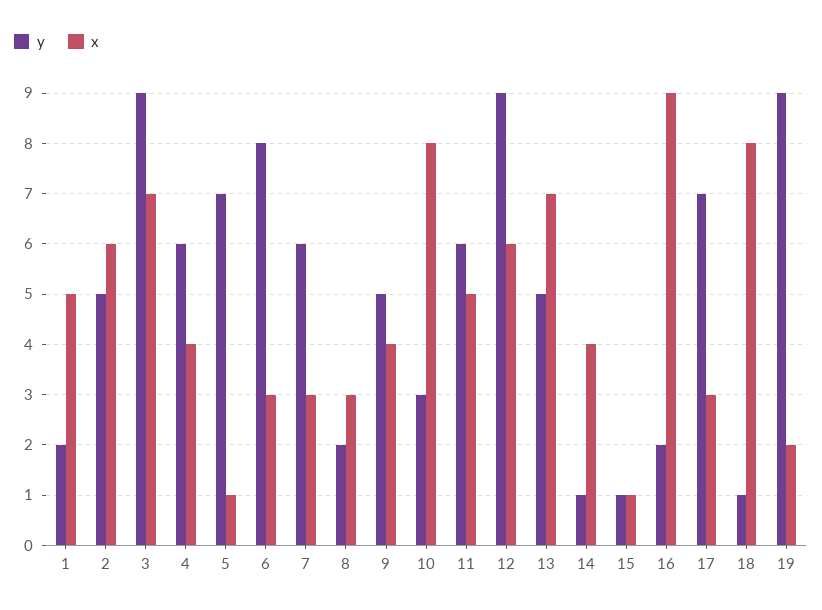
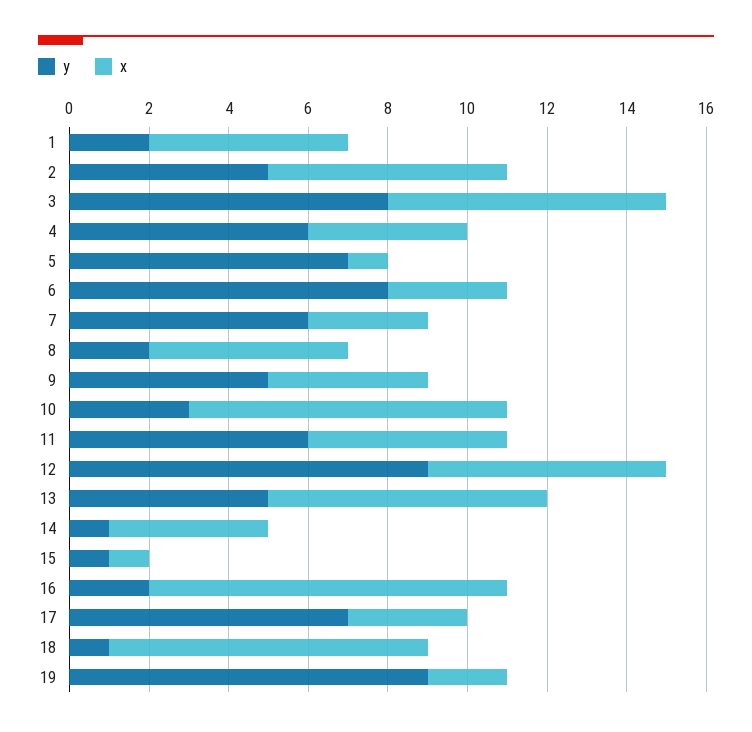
y, 3: 9 -> 8
x, 8: 3 -> 5

